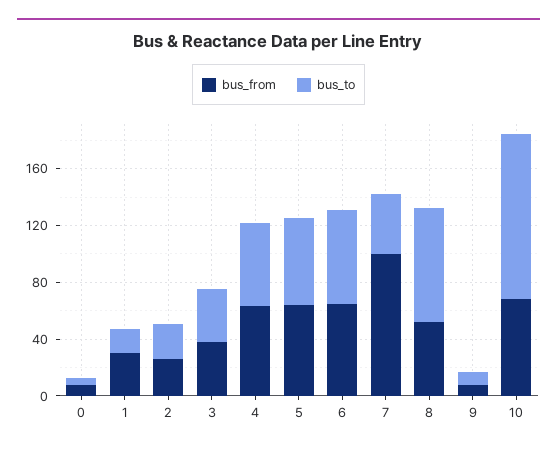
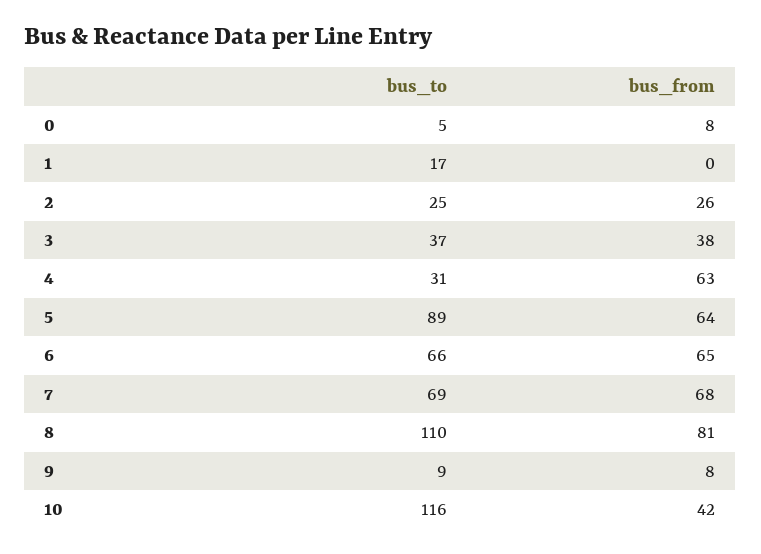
bus_from, 1: 30 -> 0
bus_to, 4: 60 -> 31
bus_to, 5: 60 -> 89
bus_from, 7: 100 -> 68
bus_to, 7: 40 -> 69
bus_from, 8: 50 -> 81
bus_to, 8: 80 -> 110
bus_from, 10: 70 -> 42

